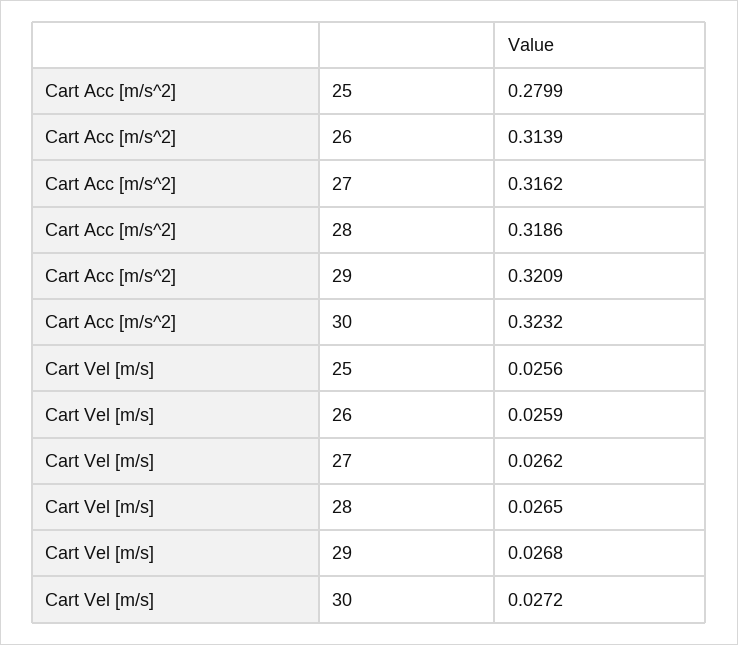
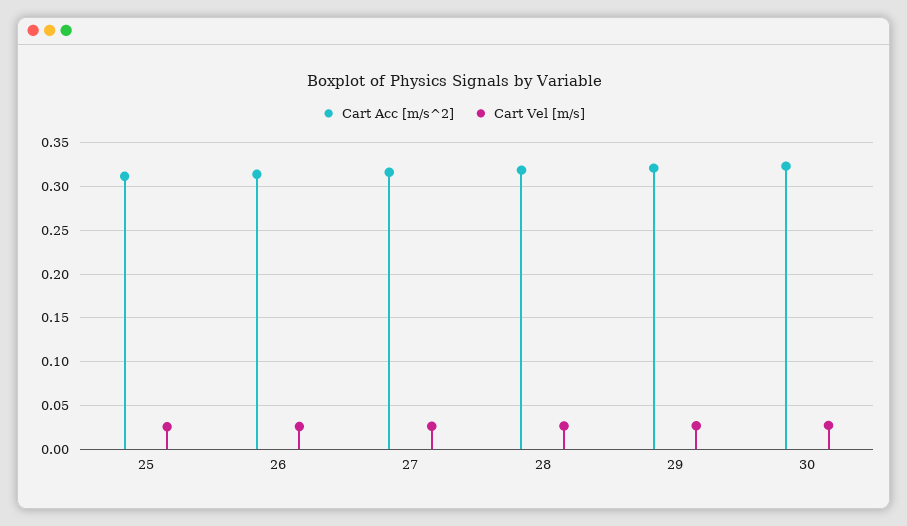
Cart Acc [m/s^2], 25: 0.2799 -> 0.31

